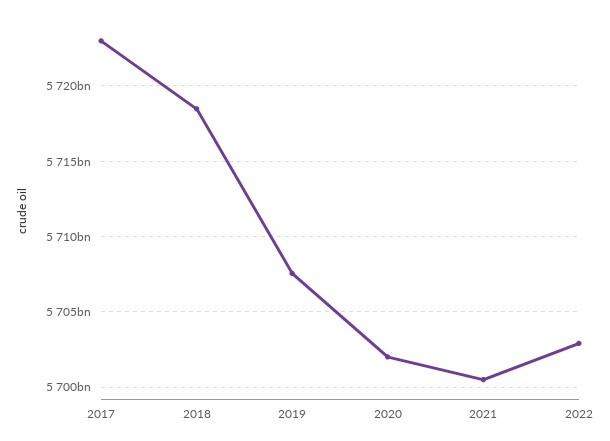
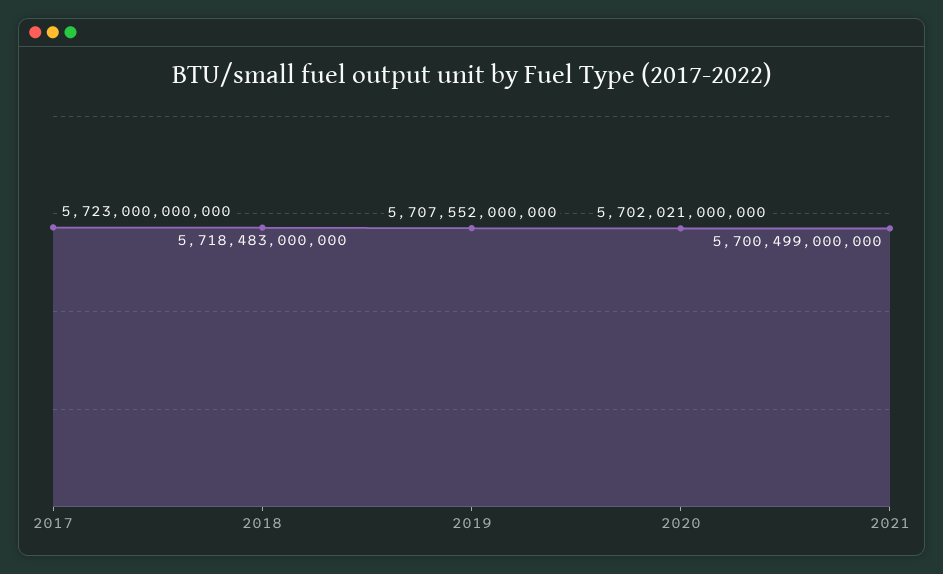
2022: 5703000000000 -> none

